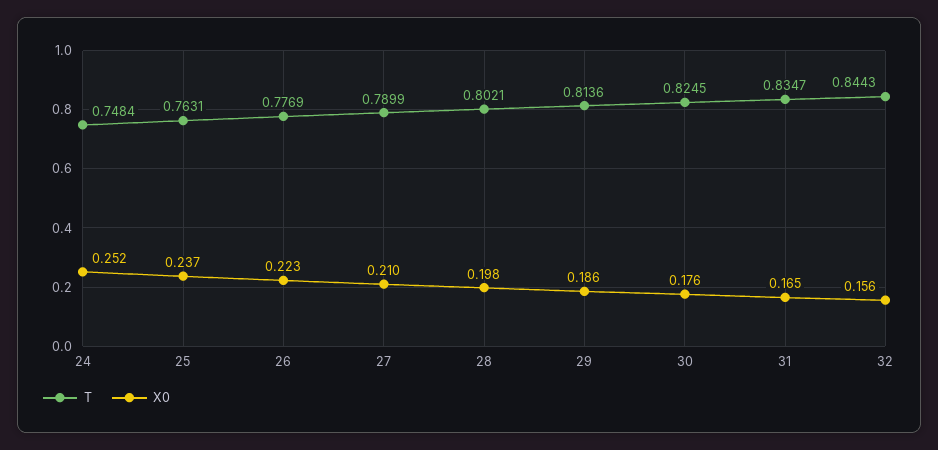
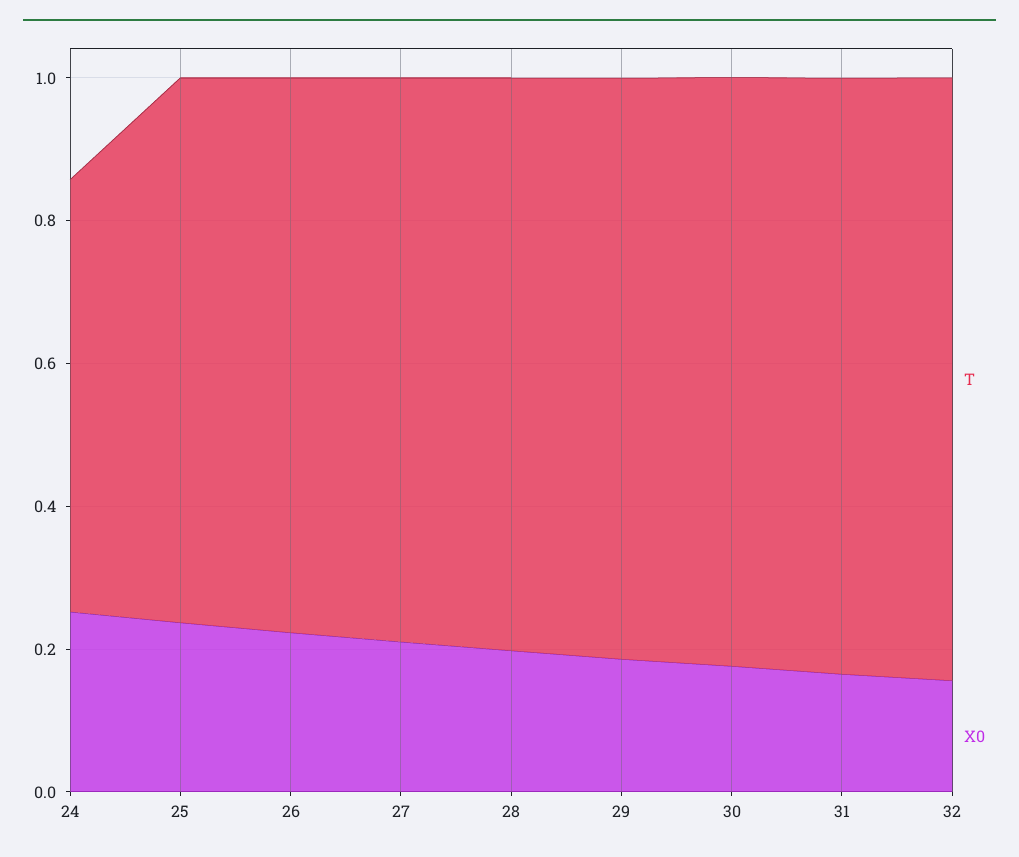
T, 24: 0.7484 -> 0.6

